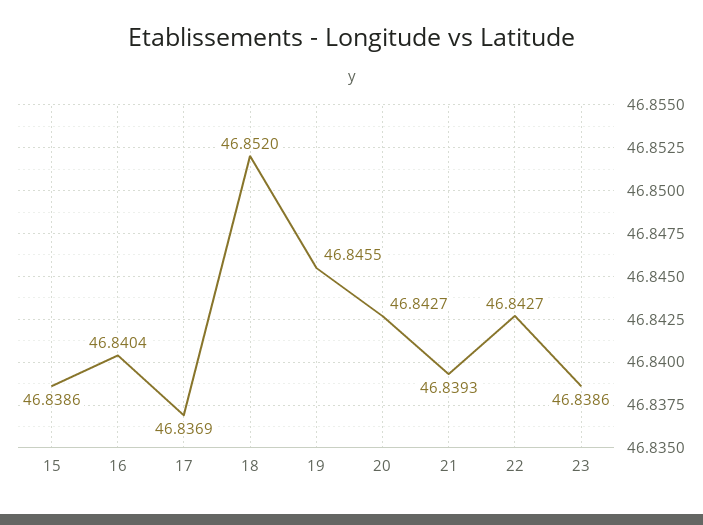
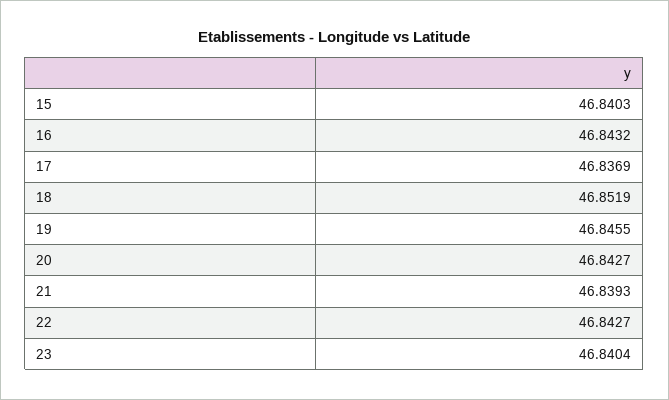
15: 46.8386 -> 46.8403
16: 46.8404 -> 46.8432
18: 46.852 -> 46.8519
23: 46.8386 -> 46.8404

